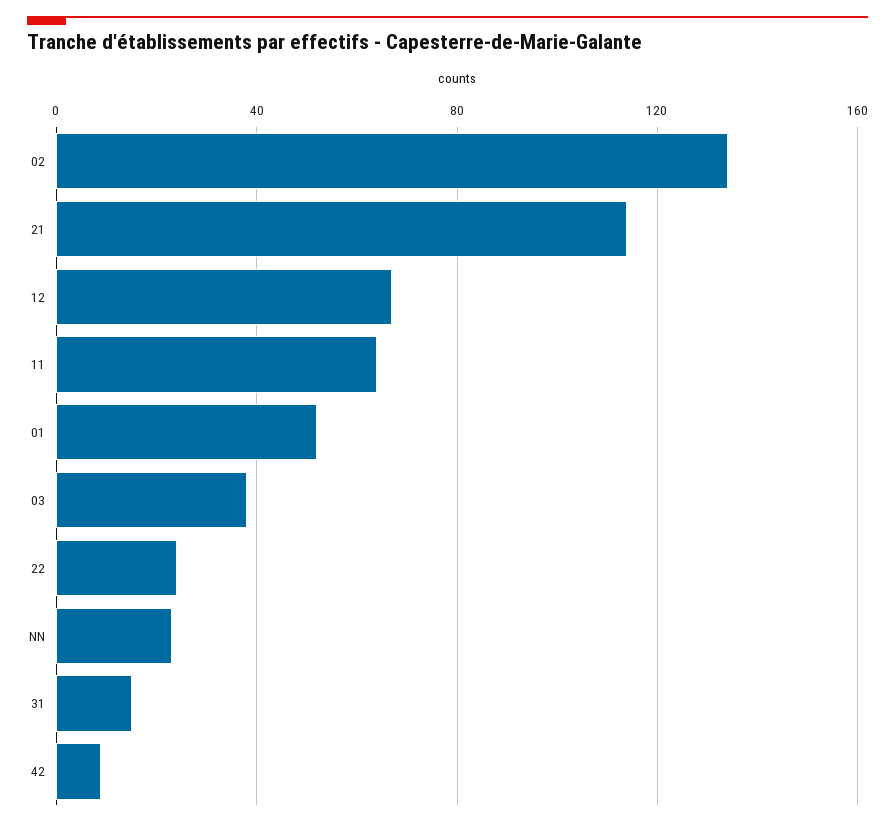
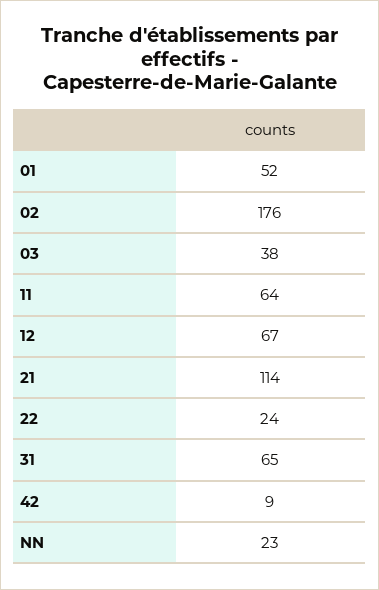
02: 135 -> 176
31: 15 -> 65

